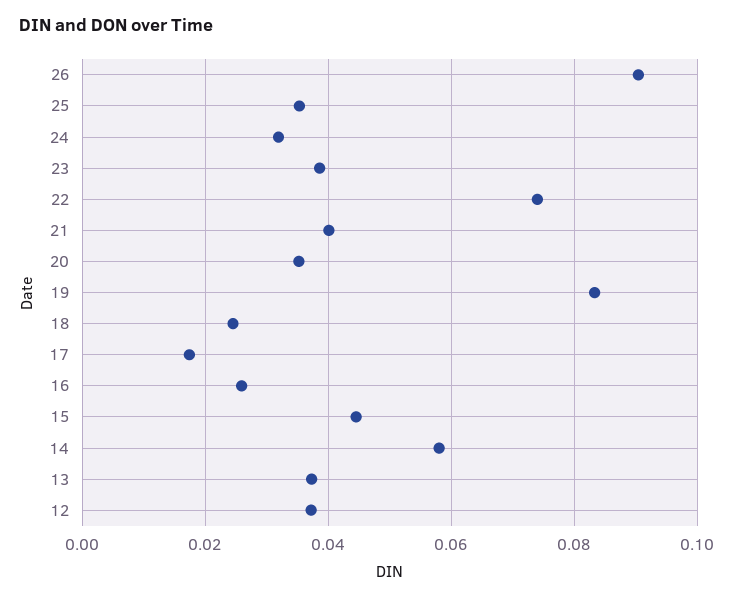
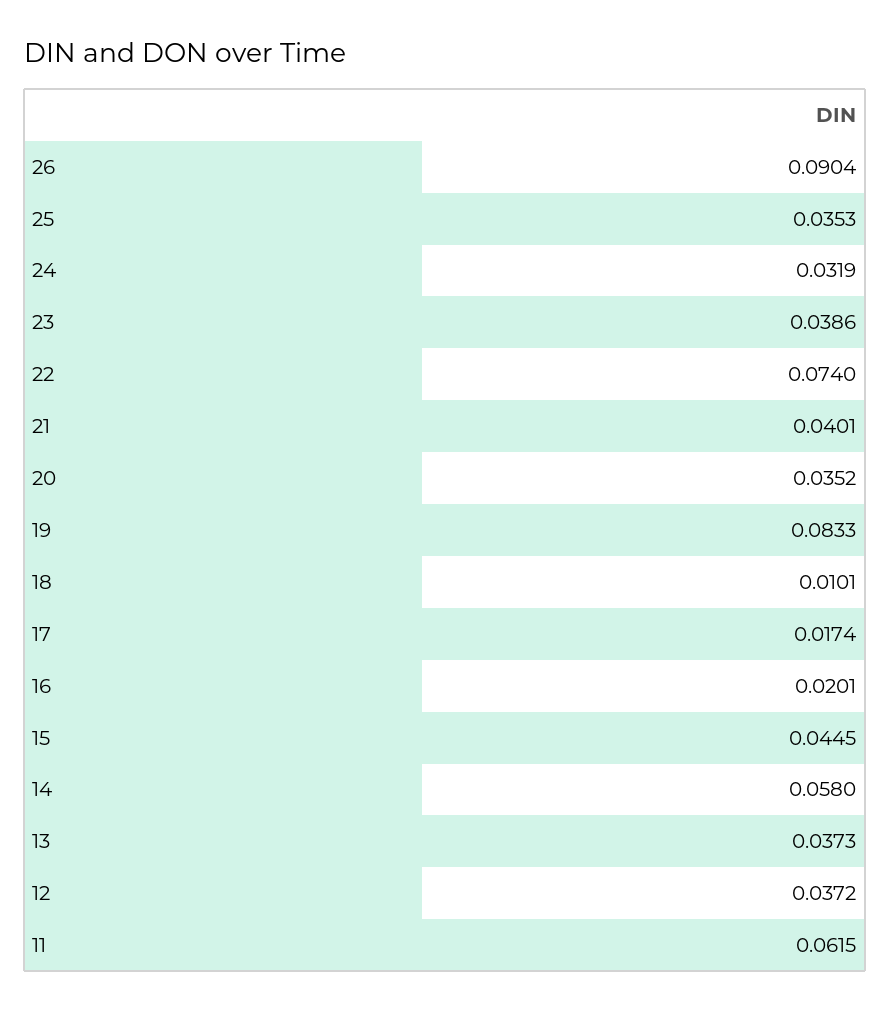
18: 0.024 -> 0.0101
16: 0.026 -> 0.0201
11: none -> 0.0615

